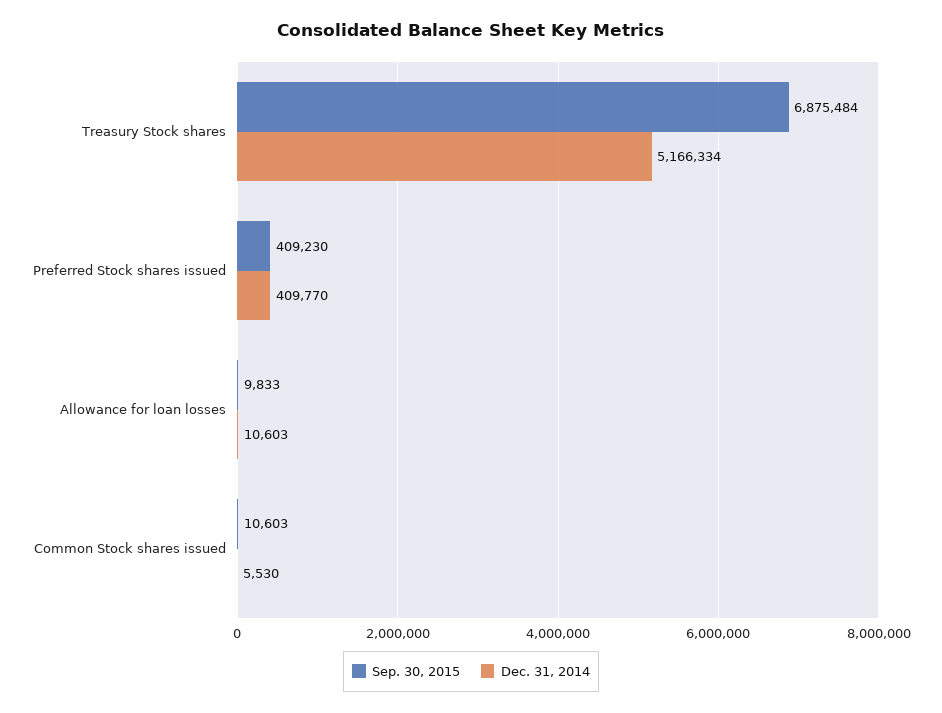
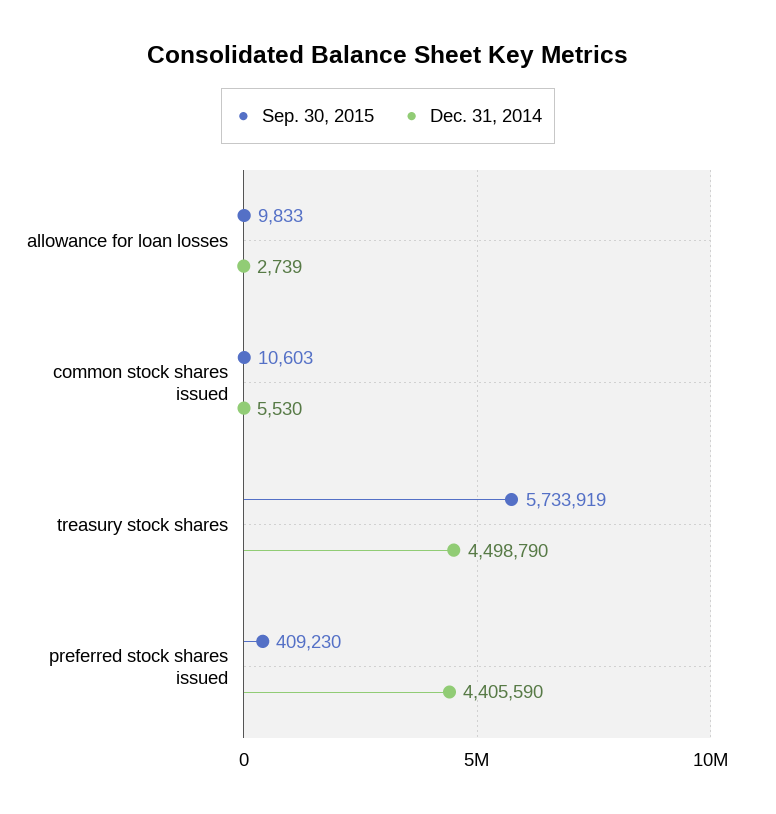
Sep. 30, 2015, Treasury Stock shares: 6875484 -> 5733919
Dec. 31, 2014, Treasury Stock shares: 5166334 -> 4498790
Dec. 31, 2014, Preferred Stock shares issued: 409770 -> 4405590
Dec. 31, 2014, Allowance for loan losses: 10603 -> 2739

